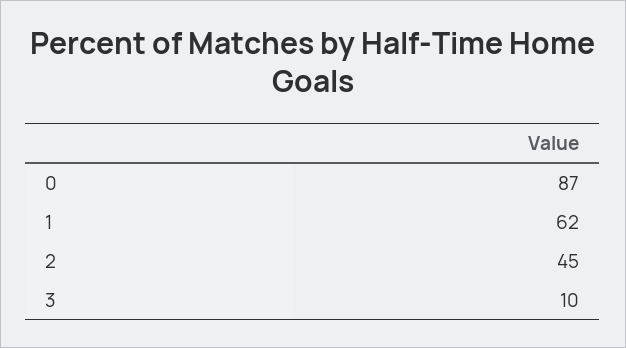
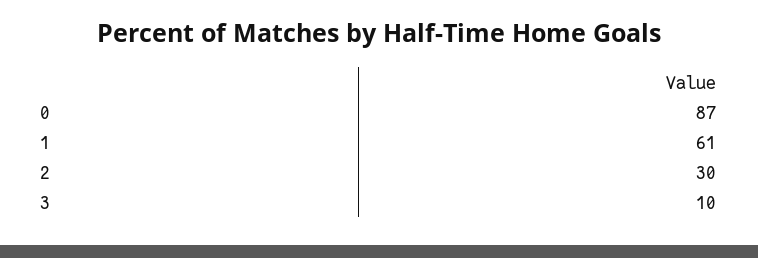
1: 62 -> 61
2: 45 -> 30

